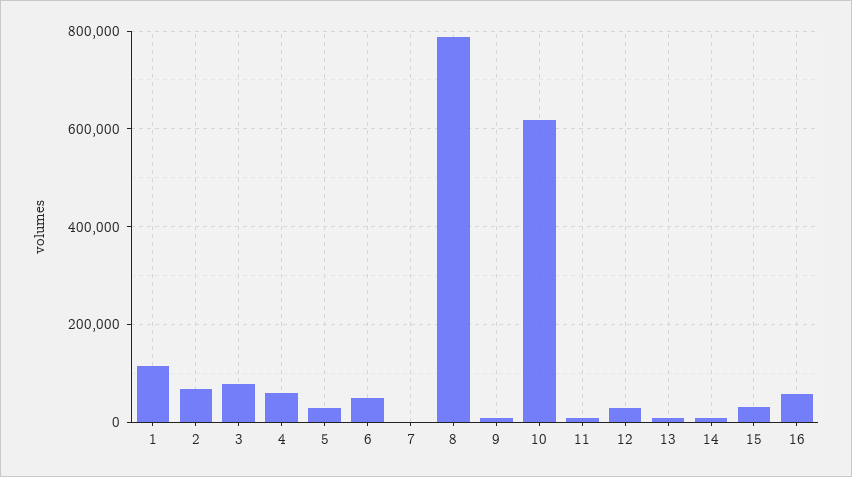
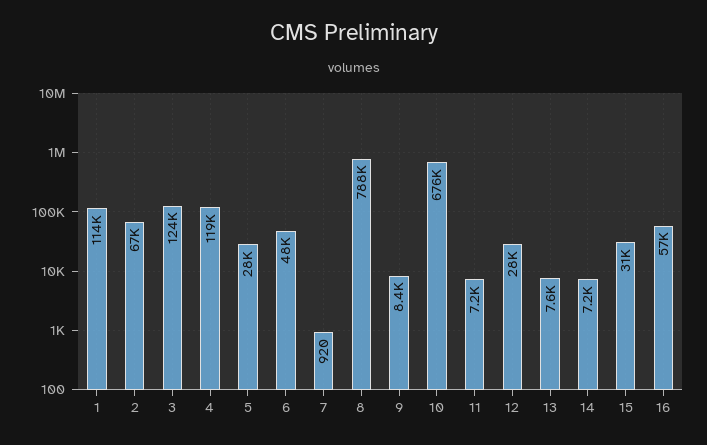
3: 80000 -> 124000
4: 60000 -> 119000
10: 620000 -> 676000

